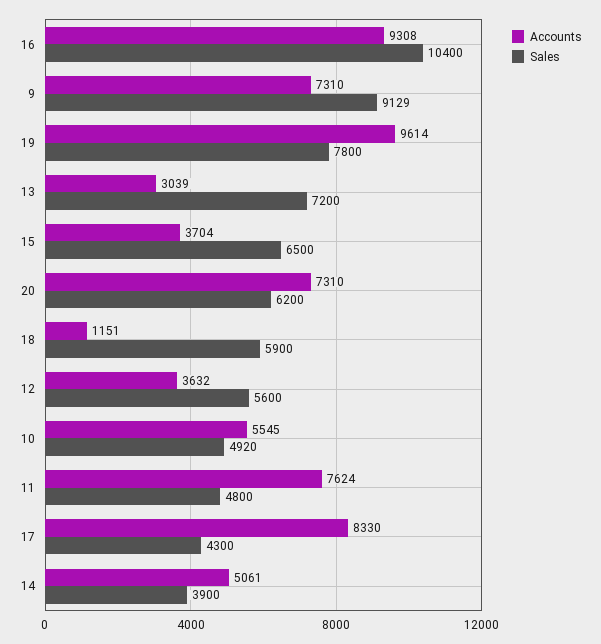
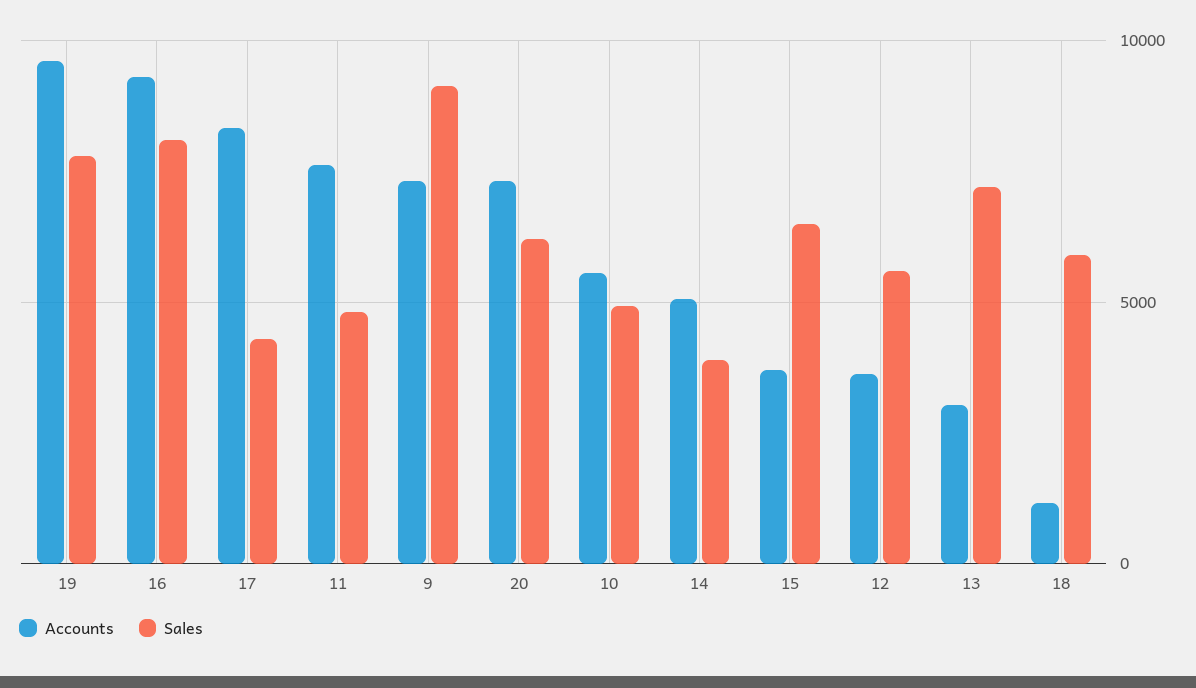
Sales, 16: 10400 -> 8000

